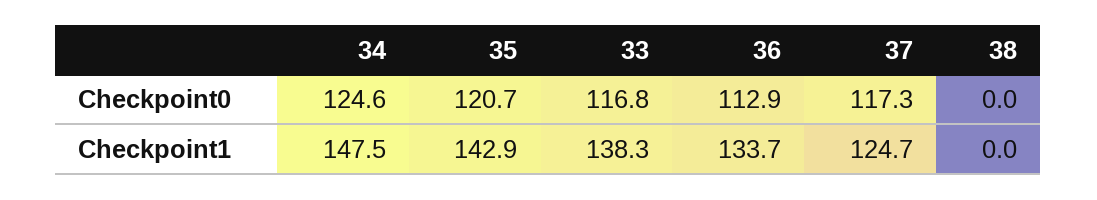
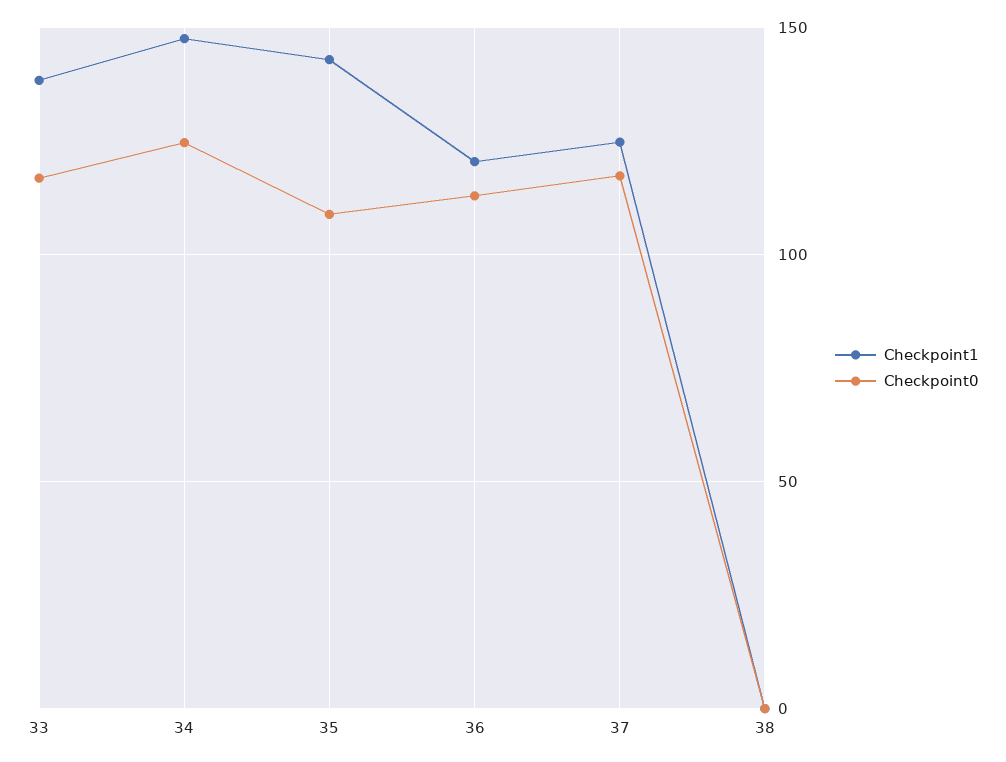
Checkpoint0, 35: 120.7 -> 110
Checkpoint1, 36: 133.7 -> 120

